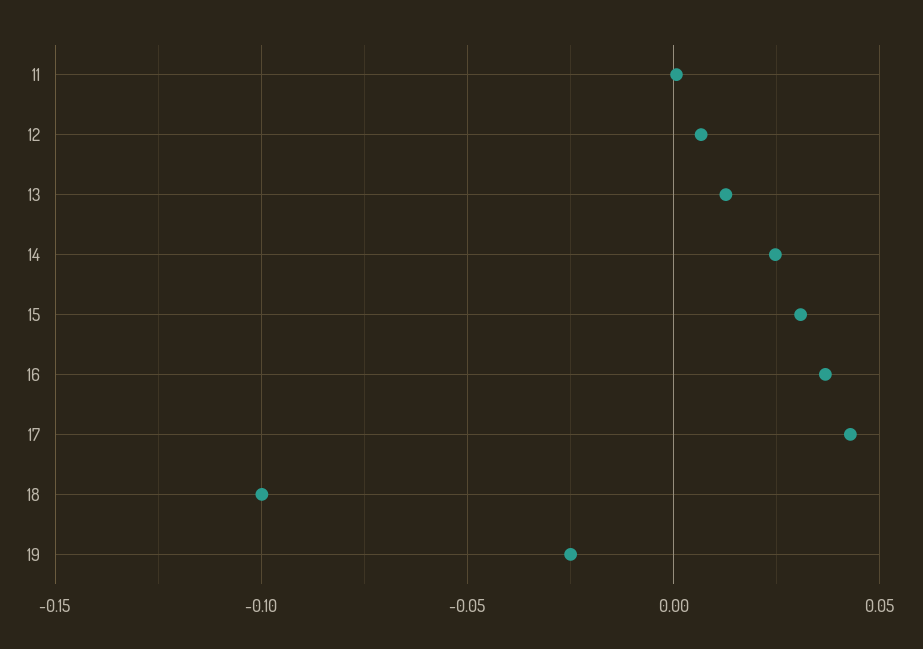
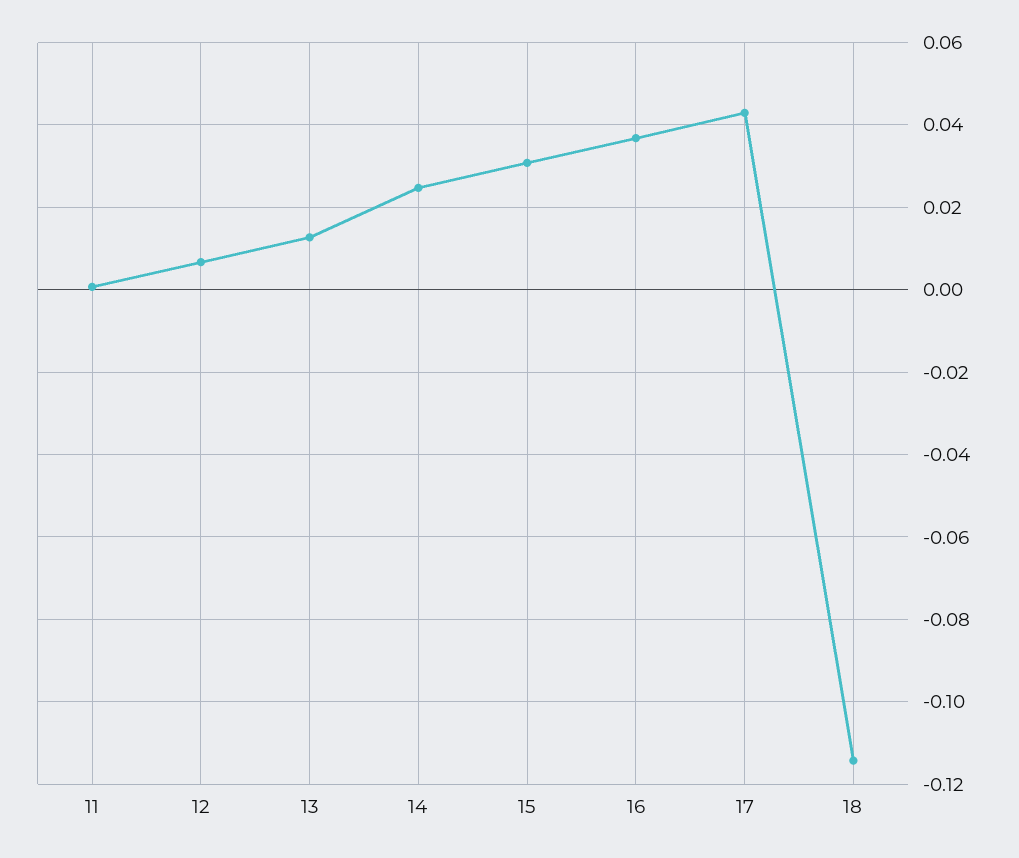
18: -0.1 -> -0.114
19: -0.025 -> none

